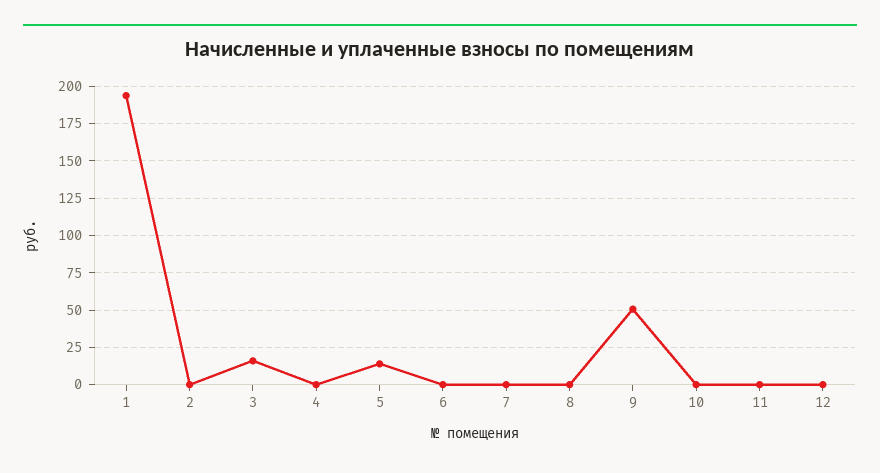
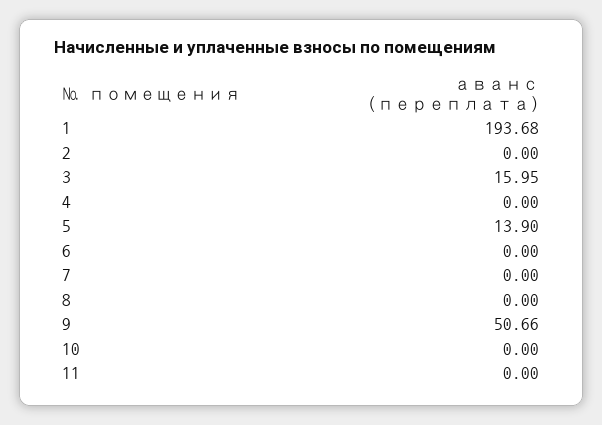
12: 0 -> none

